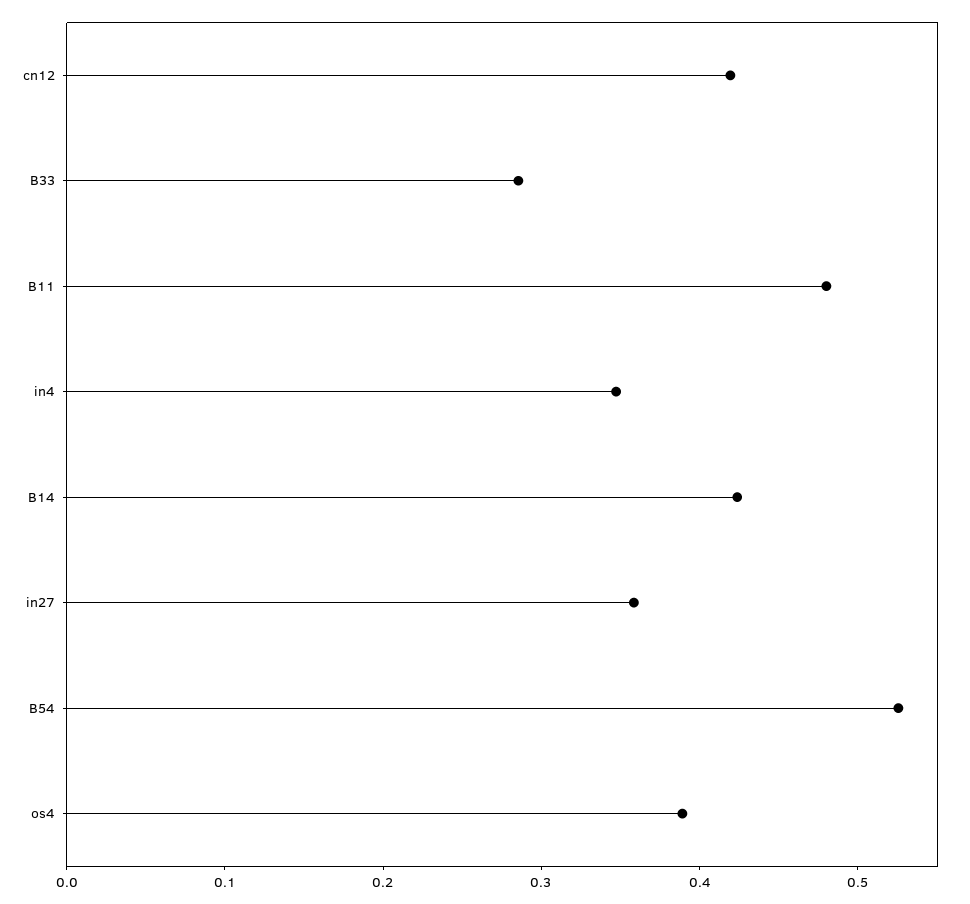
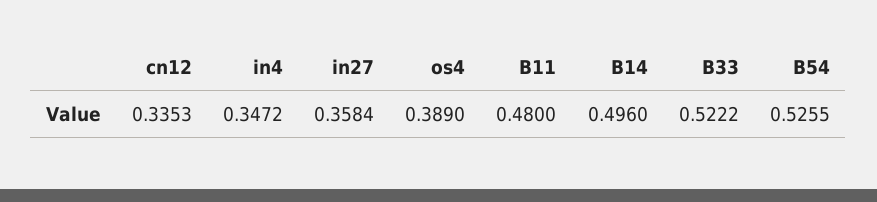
cn12: 0.42 -> 0.3353
B33: 0.28 -> 0.5222
B14: 0.42 -> 0.496

